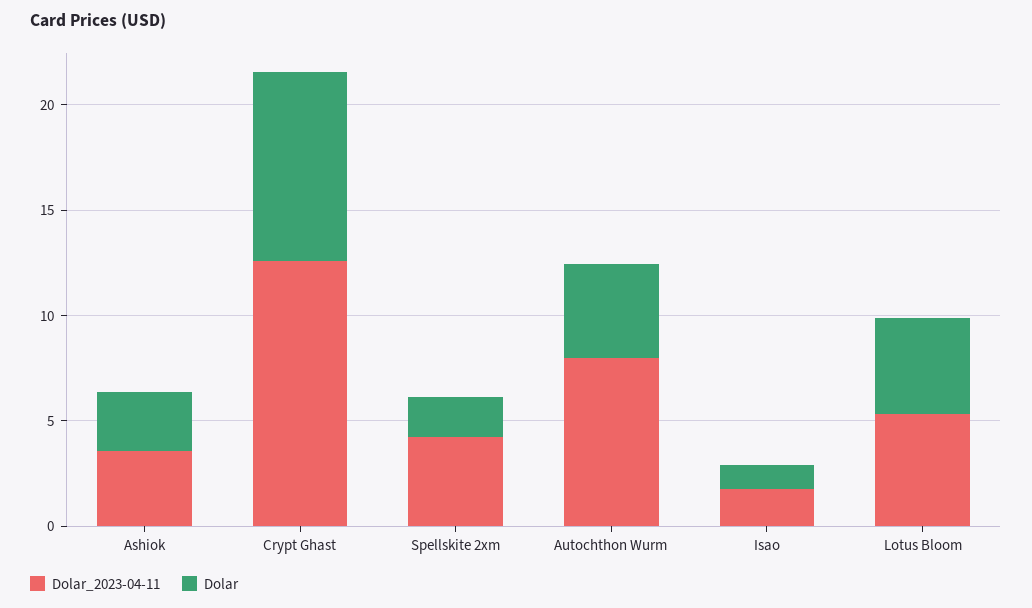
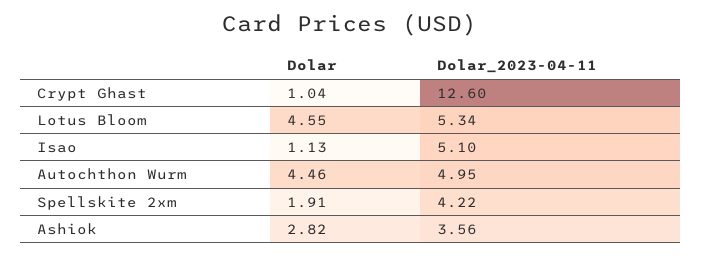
Dolar, Crypt Ghast: 9 -> 1.04
Dolar_2023-04-11, Autochthon Wurm: 8 -> 4.95
Dolar_2023-04-11, Isao: 2 -> 5.1

